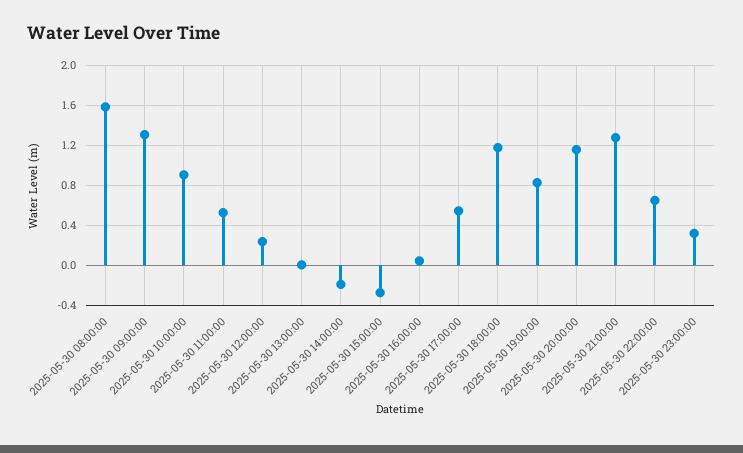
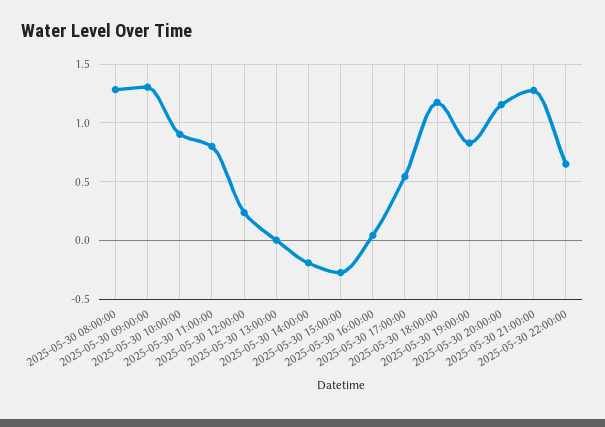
2025-05-30 08:00:00: 1.6 -> 1.3
2025-05-30 11:00:00: 0.5 -> 0.8
2025-05-30 23:00:00: 0.3 -> none

